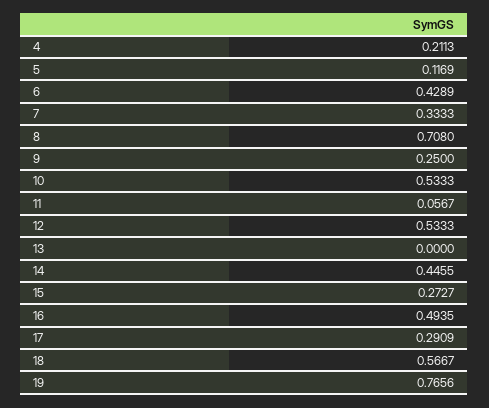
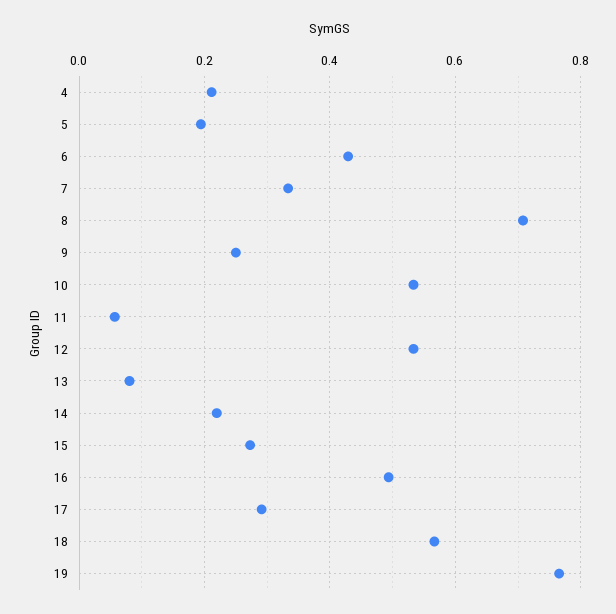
5: 0.1169 -> 0.2
13: 0 -> 0.08
14: 0.4455 -> 0.22

